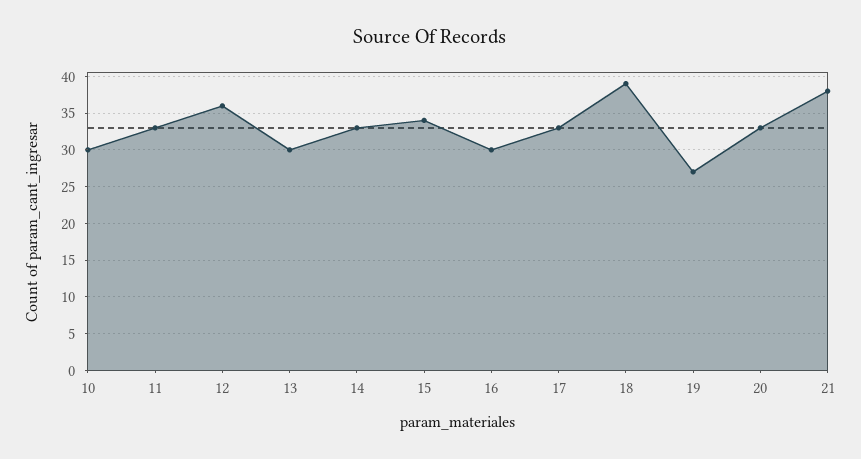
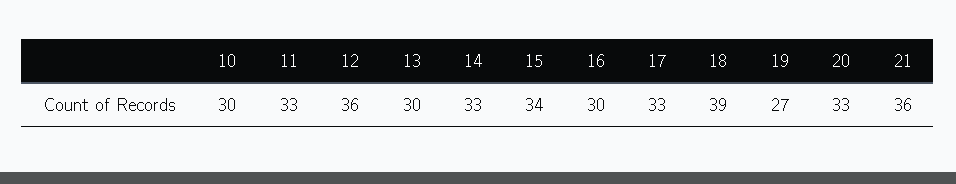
21: 38 -> 36

